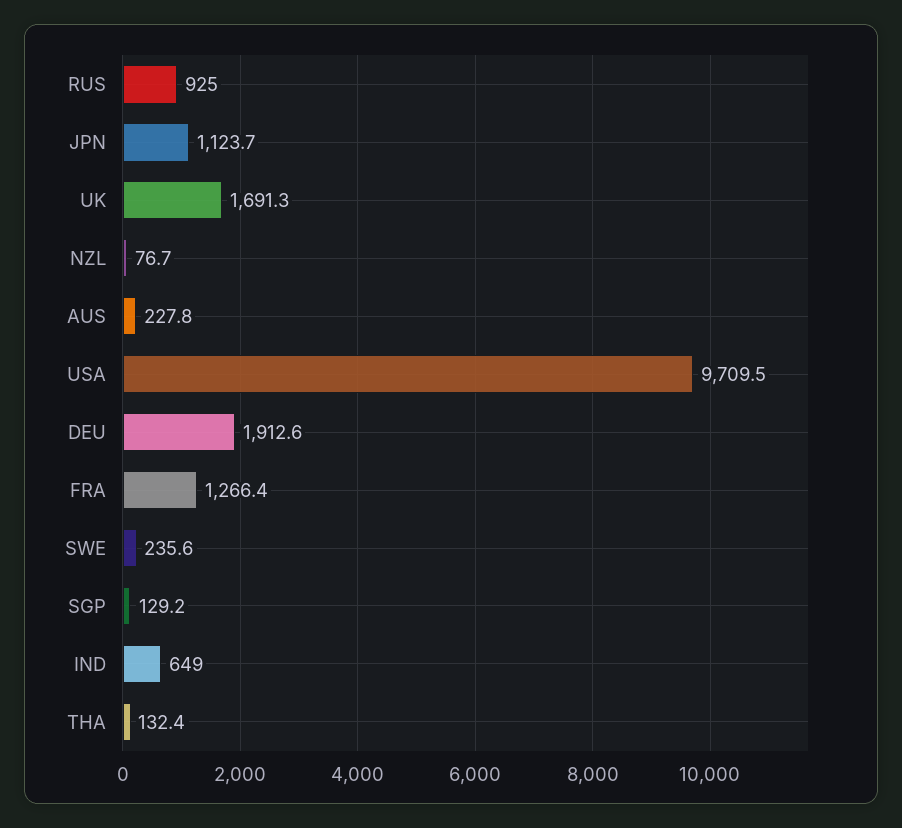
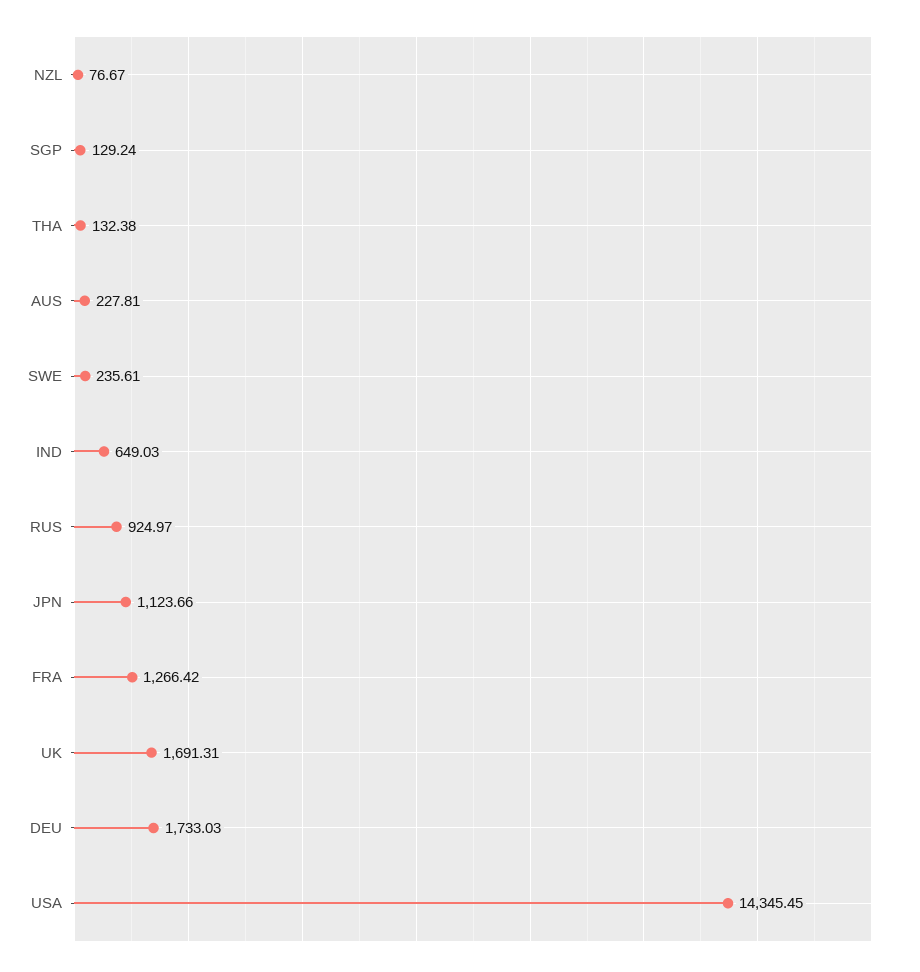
USA: 9709.5 -> 14345.45
DEU: 1912.6 -> 1733.03

